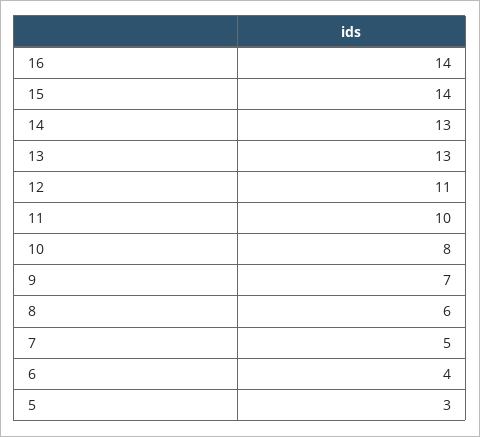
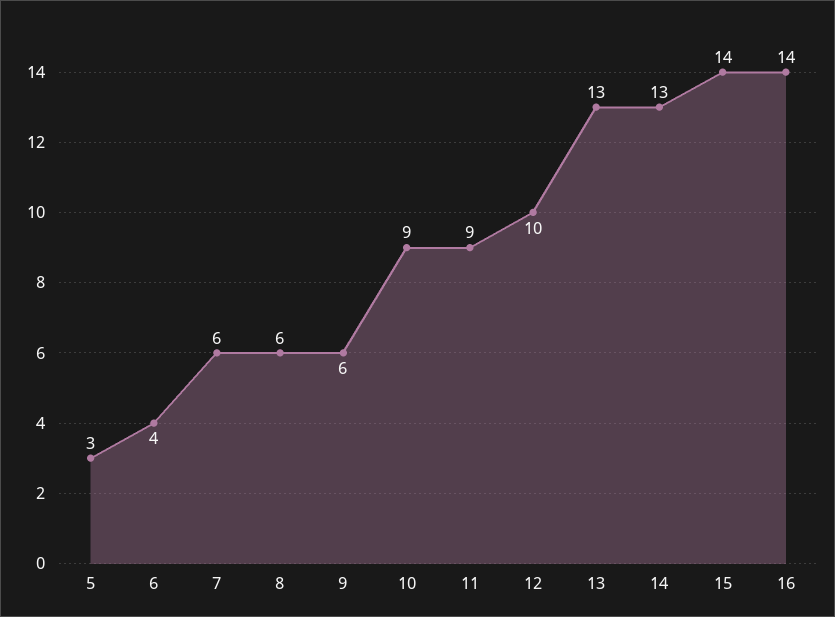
12: 11 -> 10
11: 10 -> 9
10: 8 -> 9
9: 7 -> 6
7: 5 -> 6

